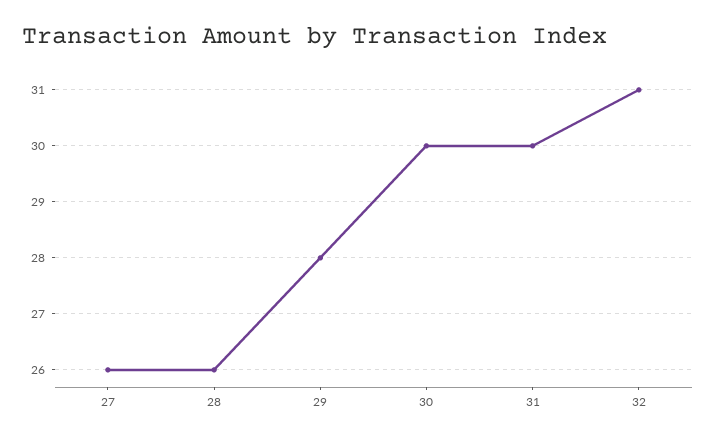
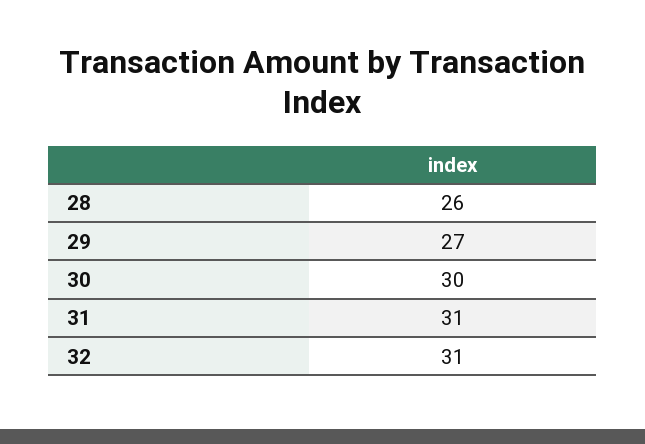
27: 26 -> none
29: 28 -> 27
31: 30 -> 31

